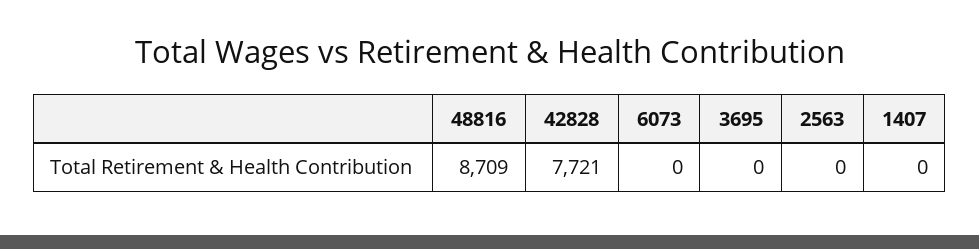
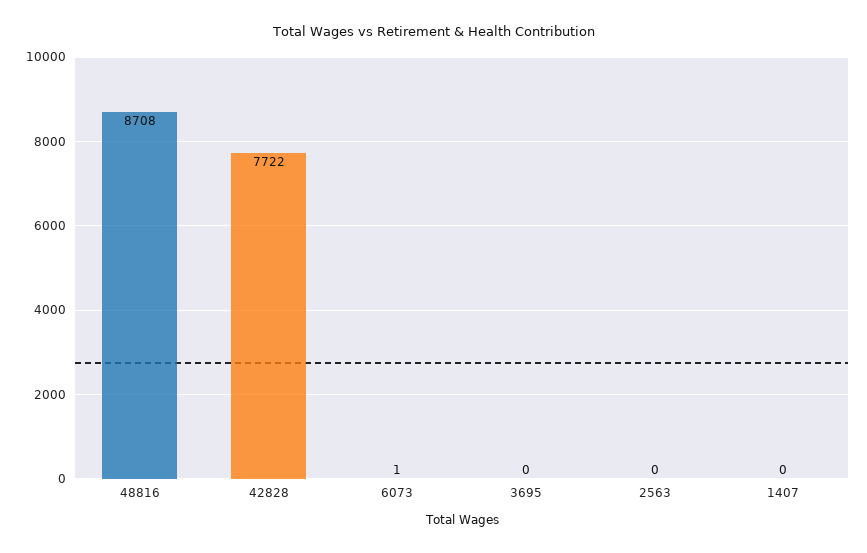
48816: 8709 -> 8708
42828: 7721 -> 7722
6073: 0 -> 1

